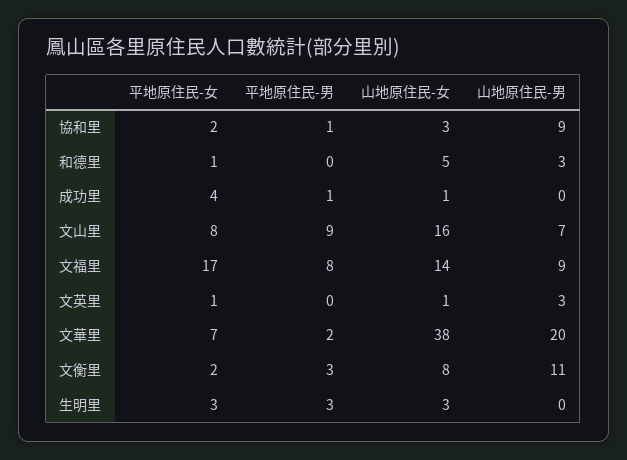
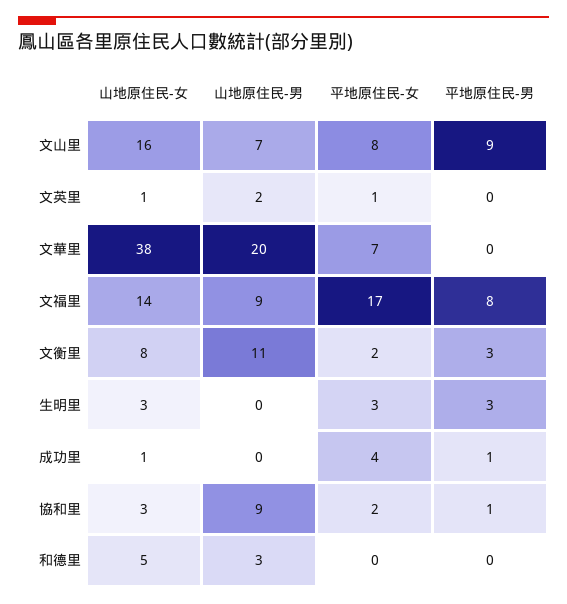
平地原住民-女, 和德里: 1 -> 0
山地原住民-男, 文英里: 3 -> 2
平地原住民-男, 文華里: 2 -> 0

